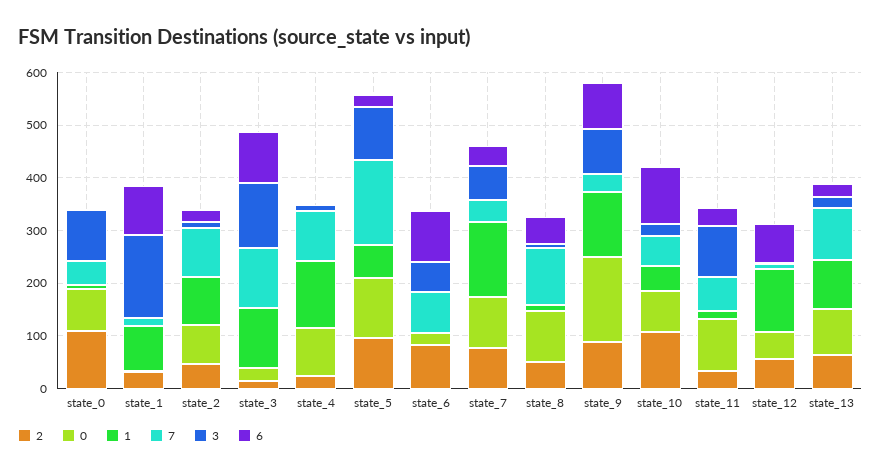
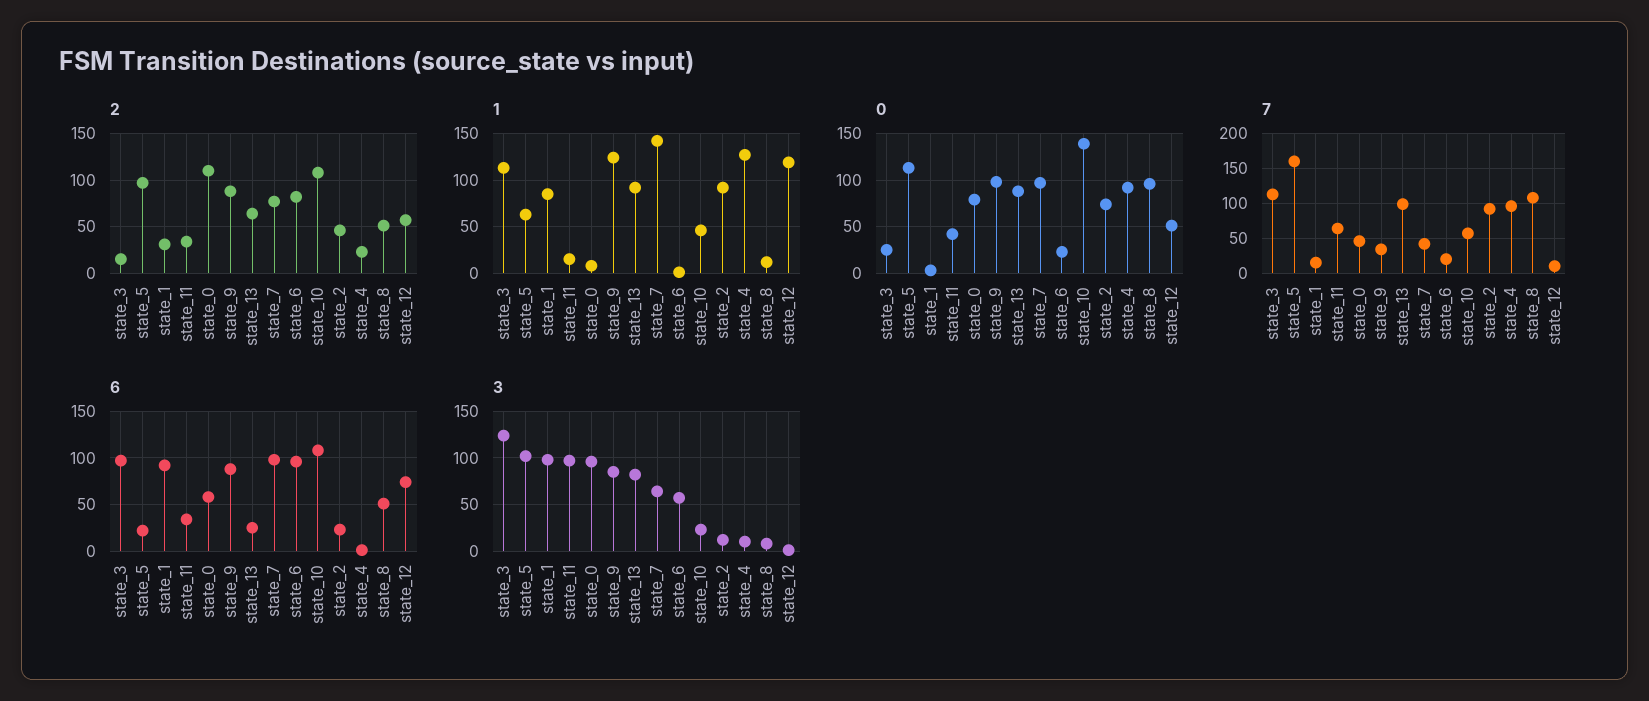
6, state_0: 0 -> 60
3, state_1: 160 -> 100
7, state_6: 80 -> 20
6, state_7: 40 -> 100
0, state_9: 160 -> 100
0, state_10: 80 -> 140
0, state_11: 100 -> 40
3, state_13: 20 -> 80

